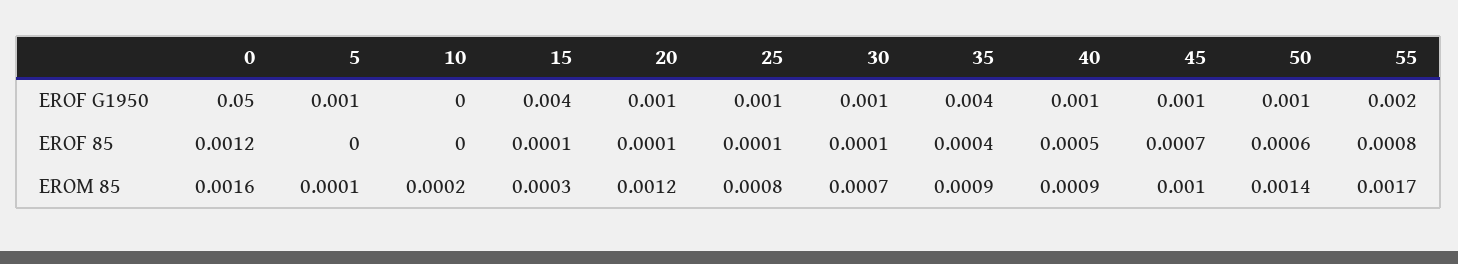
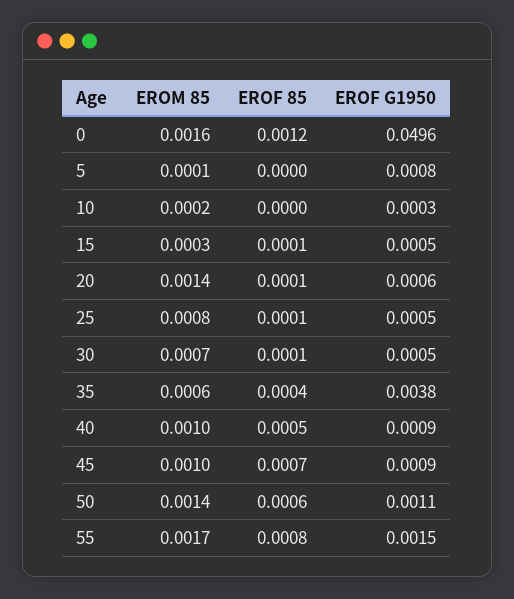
15, EROF G1950: 0.004 -> 0.0005
20, EROM 85: 0.0012 -> 0.0014
35, EROM 85: 0.0009 -> 0.0006
40, EROM 85: 0.0009 -> 0.001

